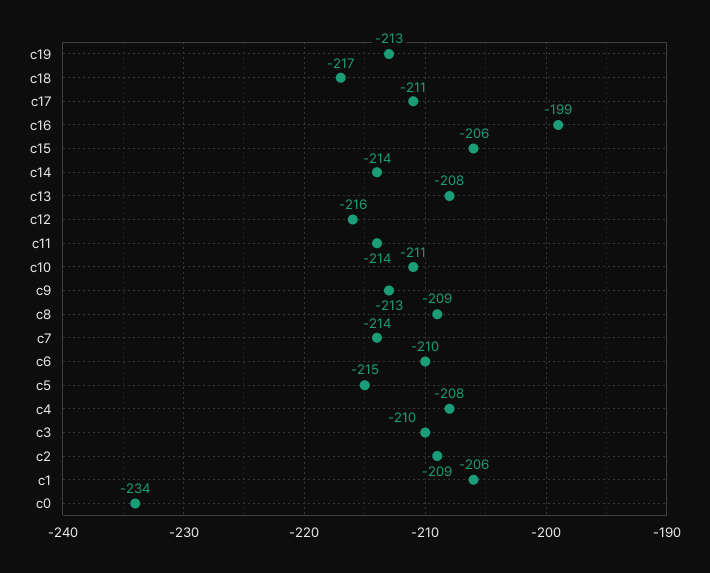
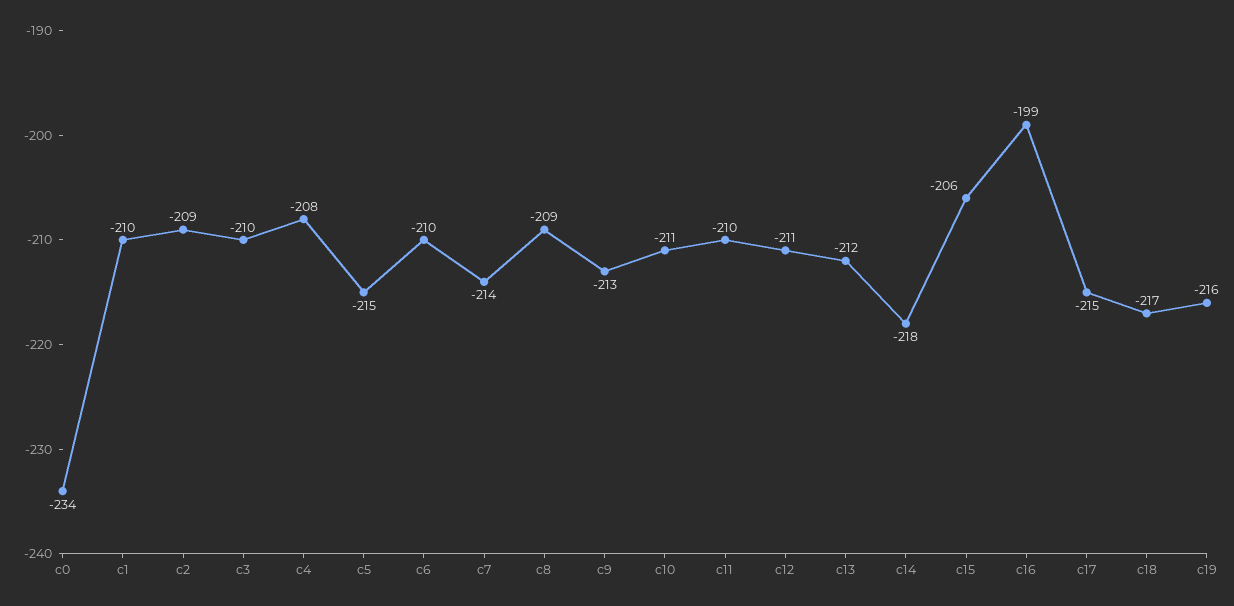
c19: -213 -> -216
c17: -211 -> -215
c14: -214 -> -218
c13: -208 -> -212
c12: -216 -> -211
c11: -214 -> -210
c1: -206 -> -210

